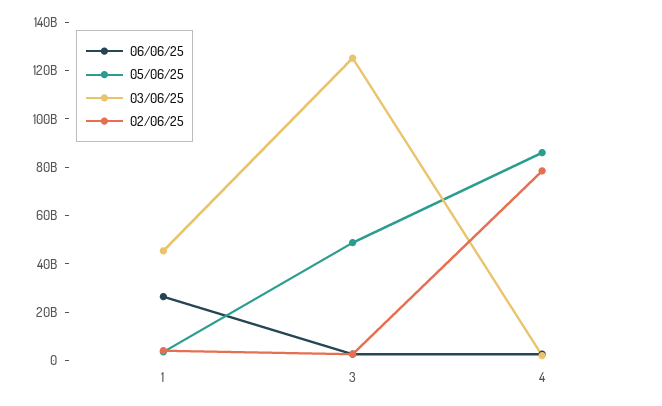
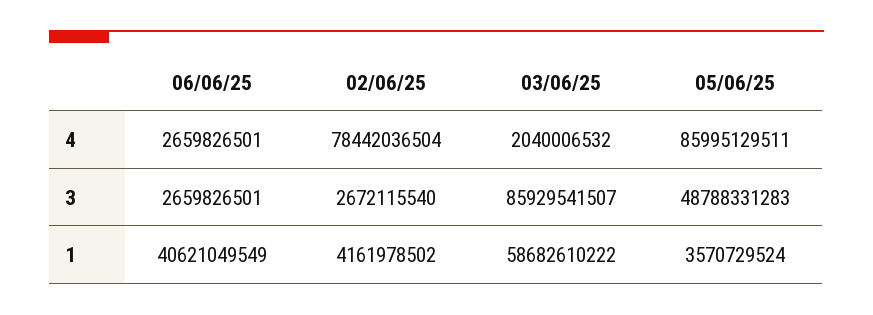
06/06/25, 1: 25000000000 -> 40621049549
03/06/25, 1: 45000000000 -> 58682610222
03/06/25, 3: 125000000000 -> 85929541507

